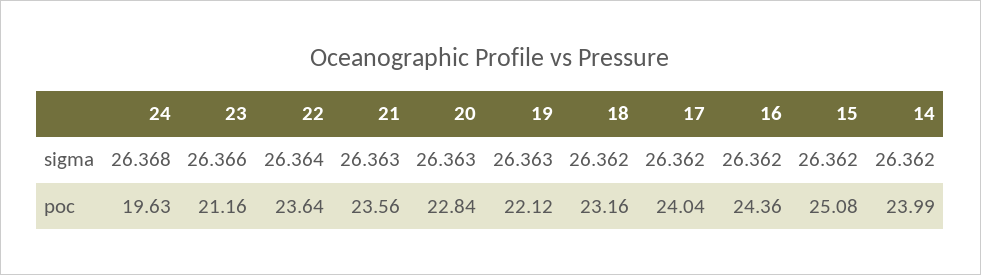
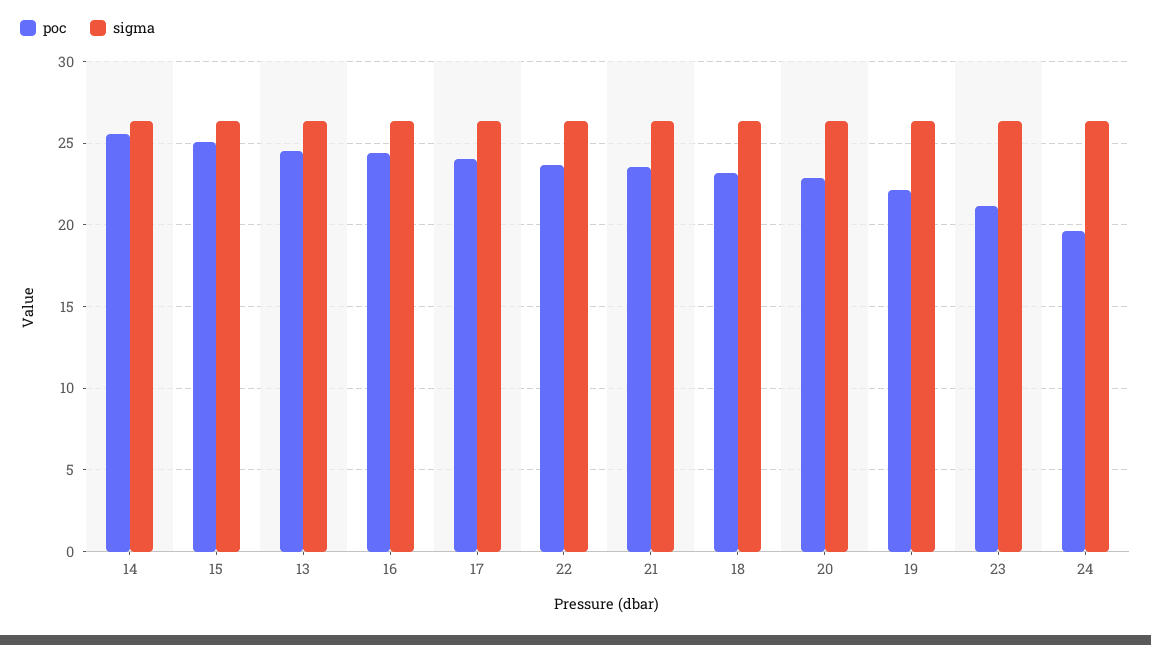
poc, 14: 23.99 -> 25.5
poc, 13: none -> 24.5
sigma, 13: none -> 26.5

